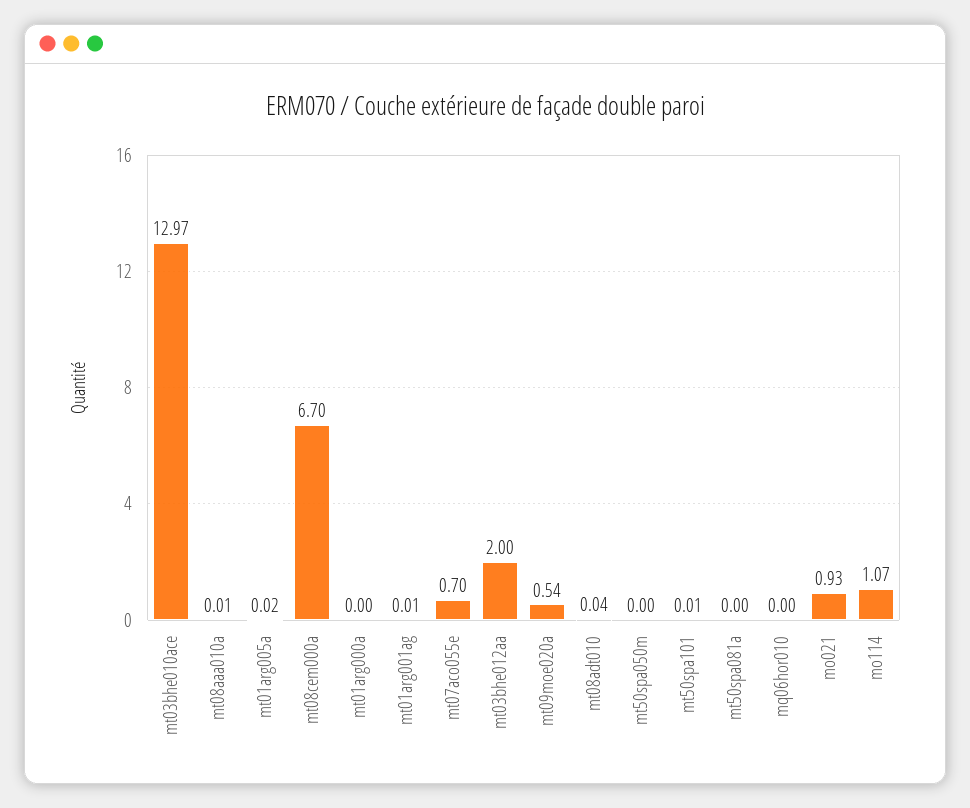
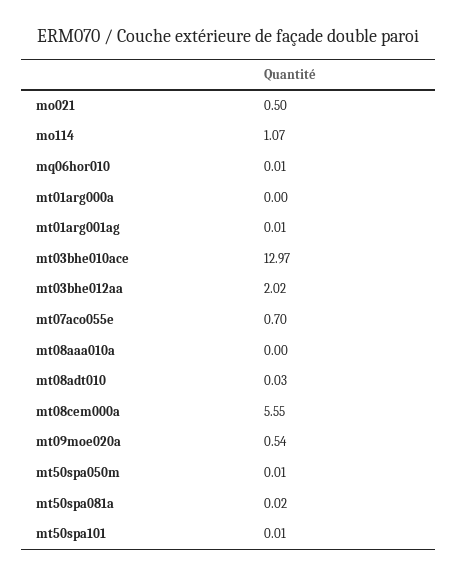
mt08aaa010a: 0.01 -> 0
mt01arg005a: 0.02 -> none
mt08cem000a: 6.7 -> 5.55
mt03bhe012aa: 2 -> 2.02
mt08adt010: 0.04 -> 0.03
mt50spa050m: 0 -> 0.01
mt50spa081a: 0 -> 0.02
mq06hor010: 0 -> 0.01
mo021: 0.93 -> 0.5

